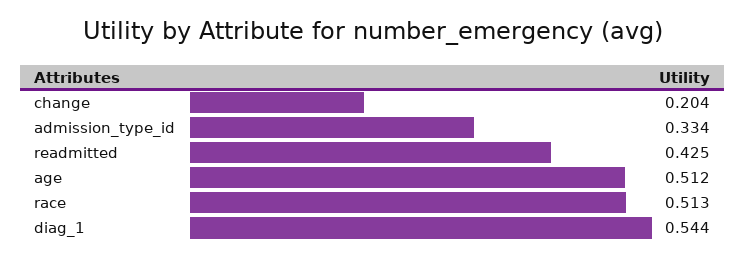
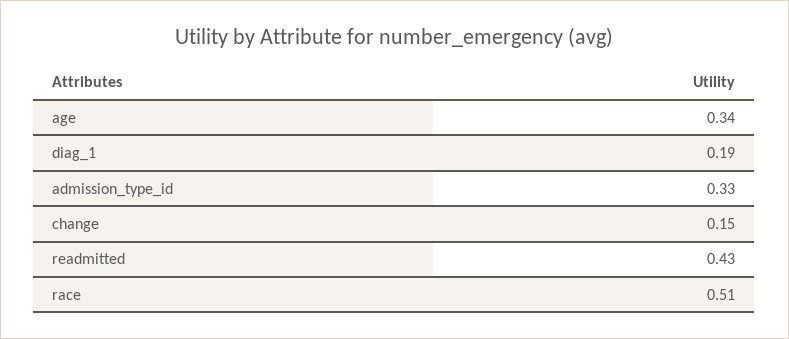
change: 0.204 -> 0.15
age: 0.512 -> 0.34
diag_1: 0.544 -> 0.19

